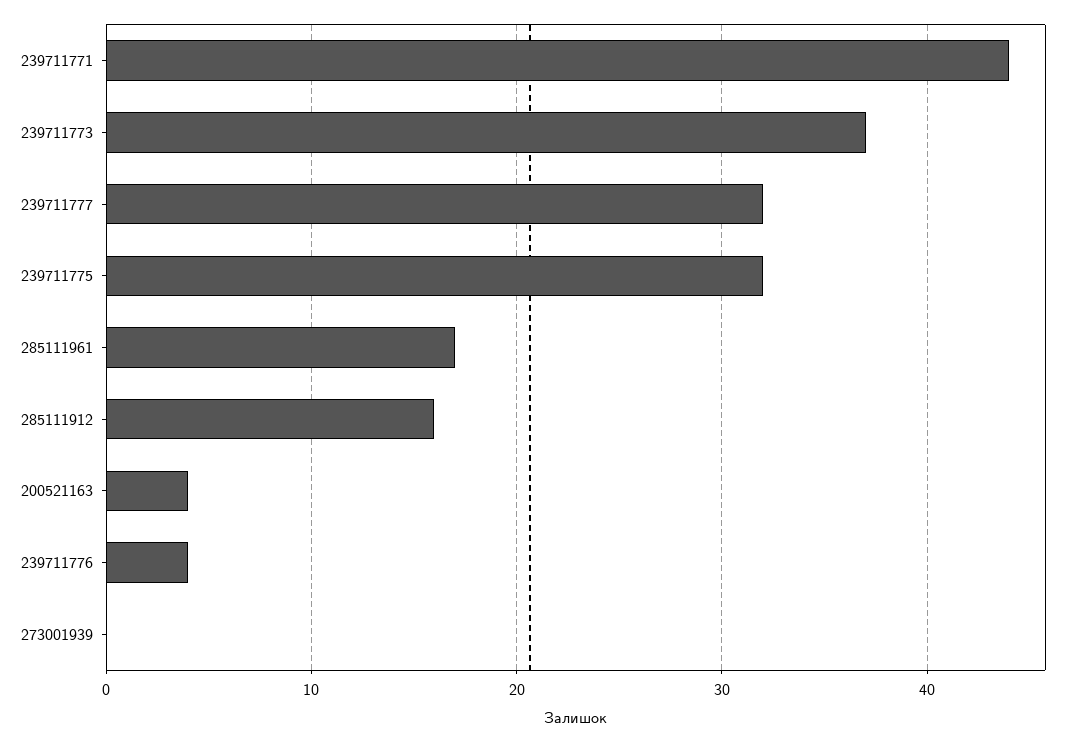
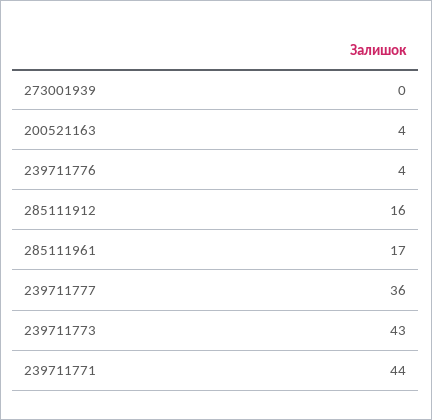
239711773: 37 -> 43
239711777: 32 -> 36
239711775: 32 -> none

